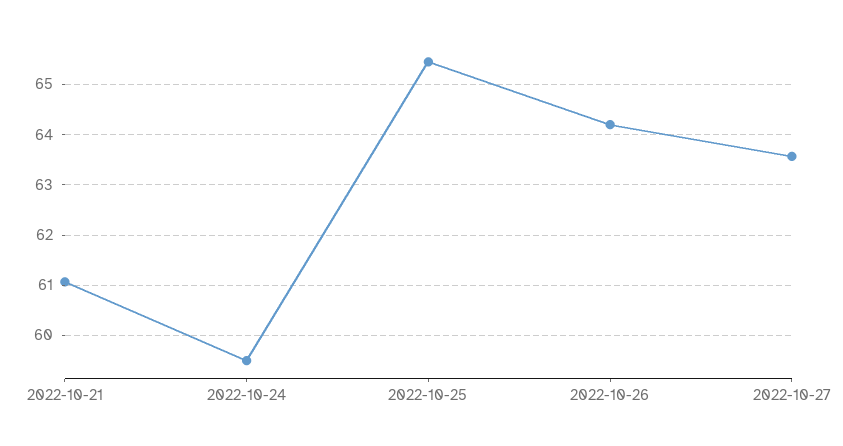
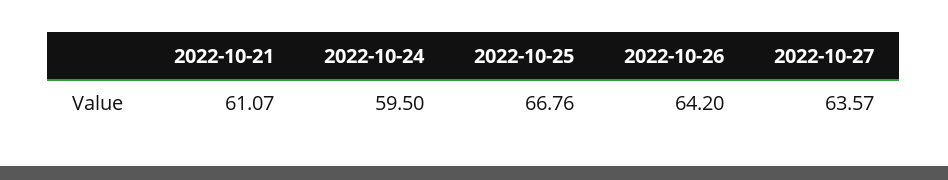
2022-10-25: 65.4 -> 66.76

